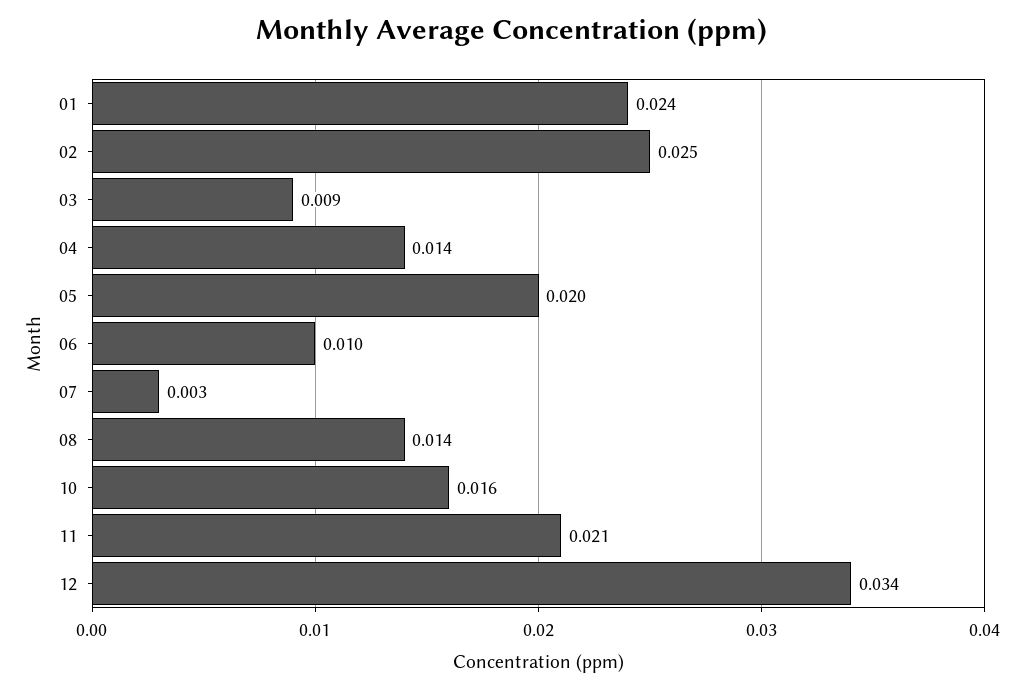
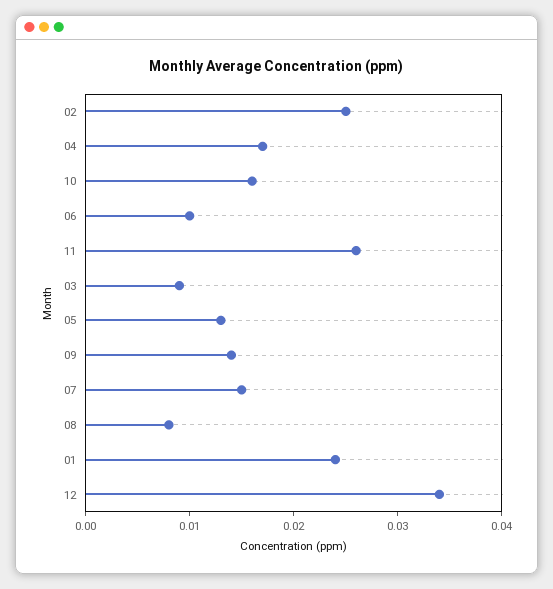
04: 0.014 -> 0.017
05: 0.02 -> 0.013
07: 0.003 -> 0.015
08: 0.014 -> 0.008
11: 0.021 -> 0.026
09: none -> 0.014

